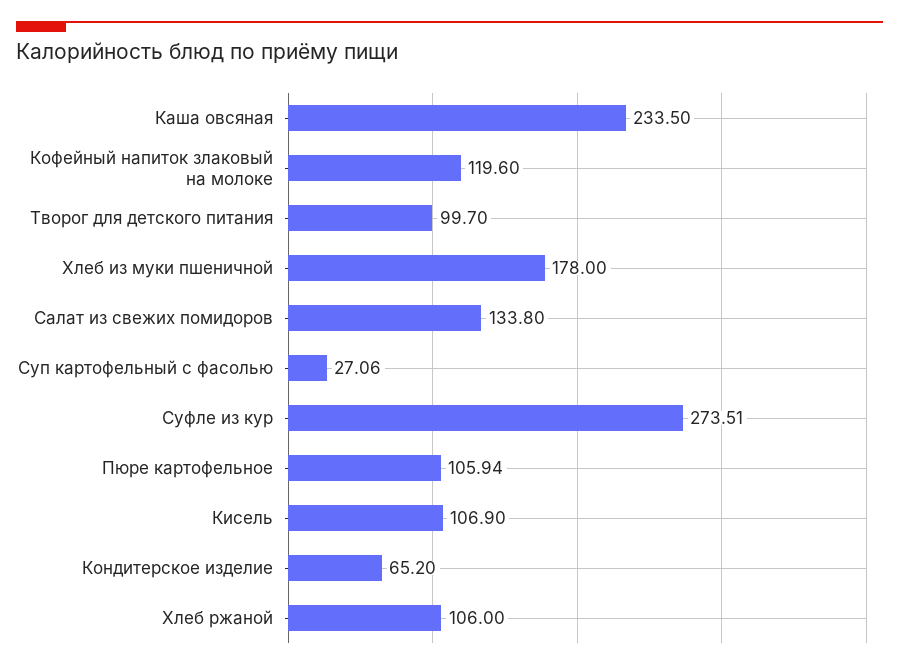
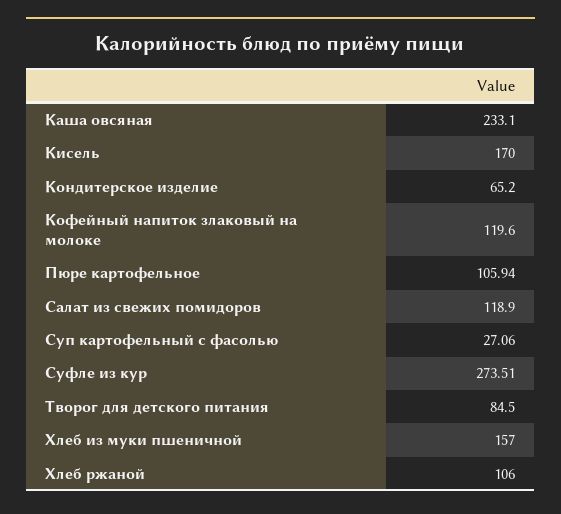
Каша овсяная: 233.5 -> 233.1
Творог для детского питания: 99.7 -> 84.5
Хлеб из муки пшеничной: 178 -> 157
Салат из свежих помидоров: 133.8 -> 118.9
Кисель: 106.9 -> 170

